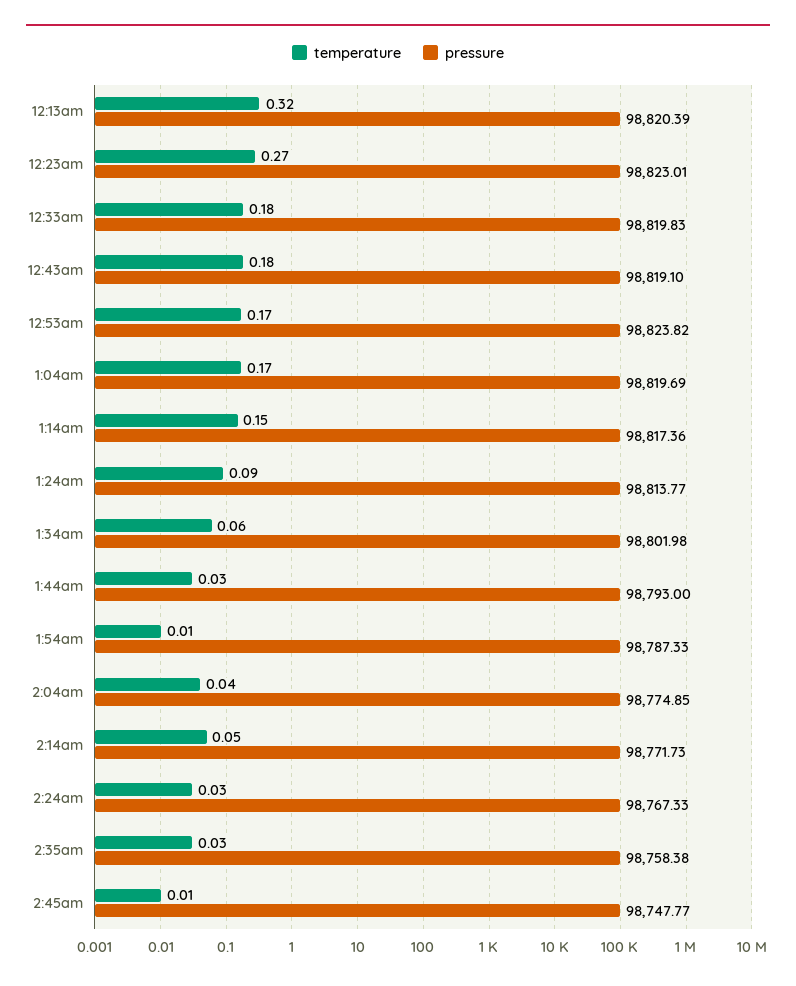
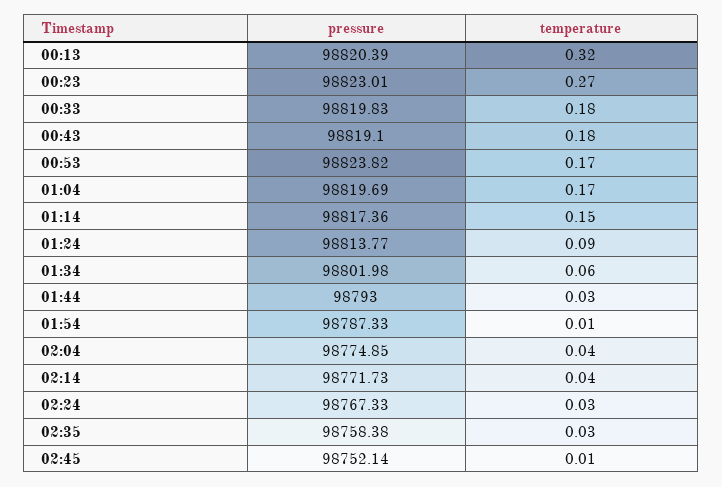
temperature, 2:14am: 0.05 -> 0.04
pressure, 2:45am: 98747.77 -> 98752.14

